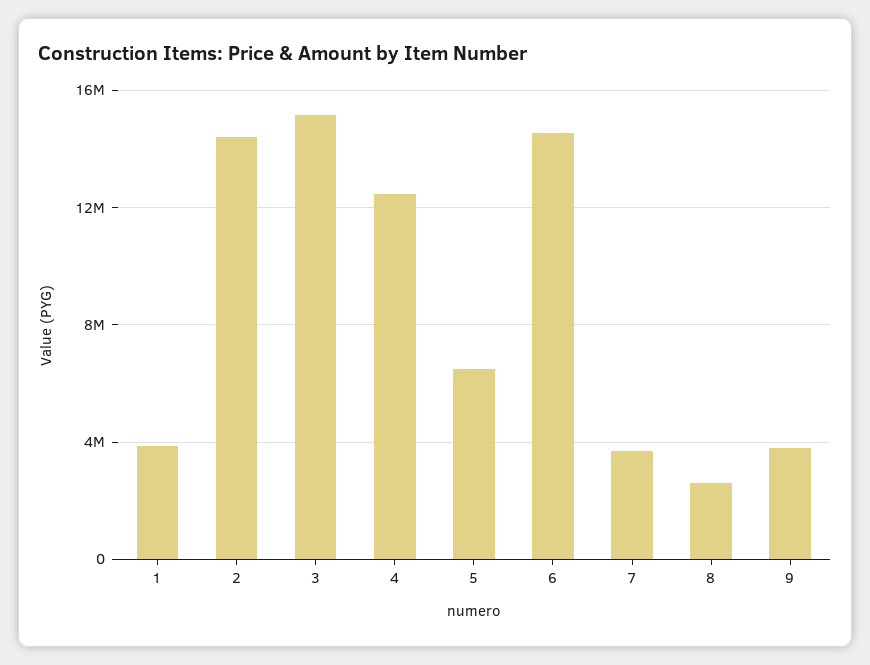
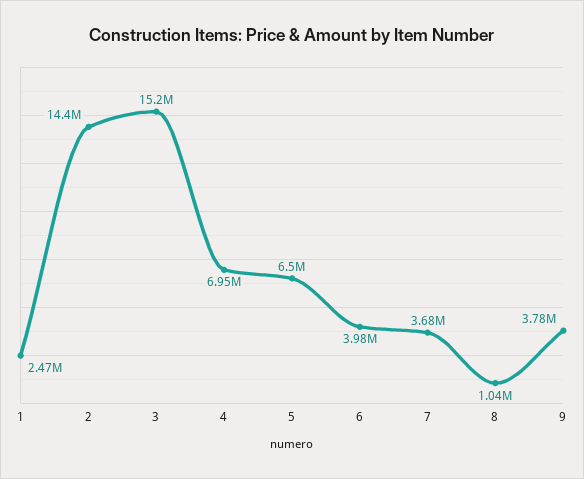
1: 4000000 -> 2470000
4: 12500000 -> 6950000
6: 14500000 -> 3980000
8: 2500000 -> 1040000

